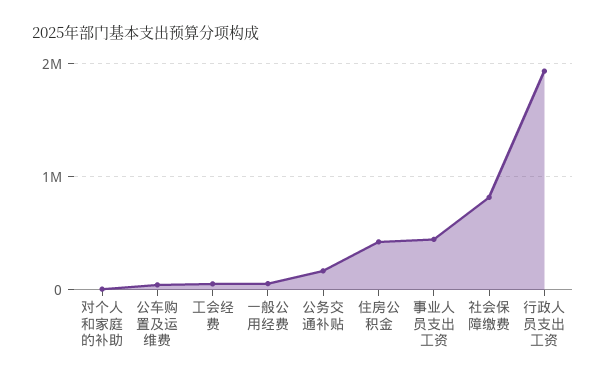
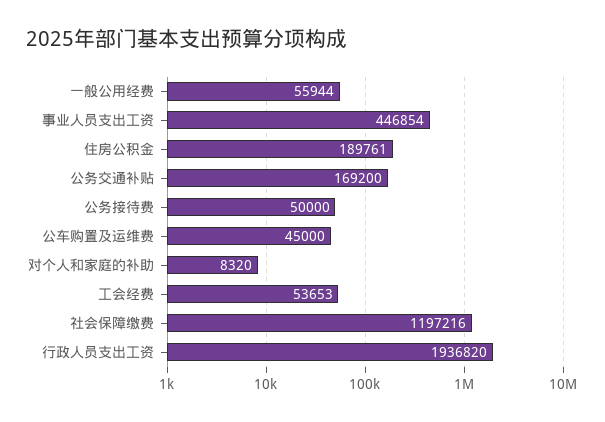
住房公积金: 400000 -> 189761
社会保障缴费: 800000 -> 1197216
公务接待费: none -> 50000

